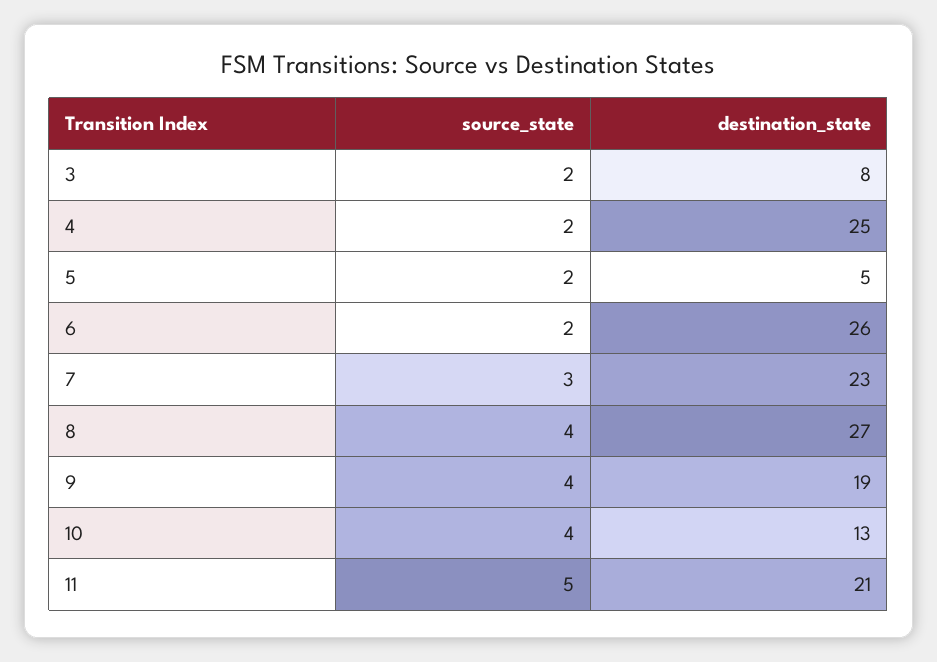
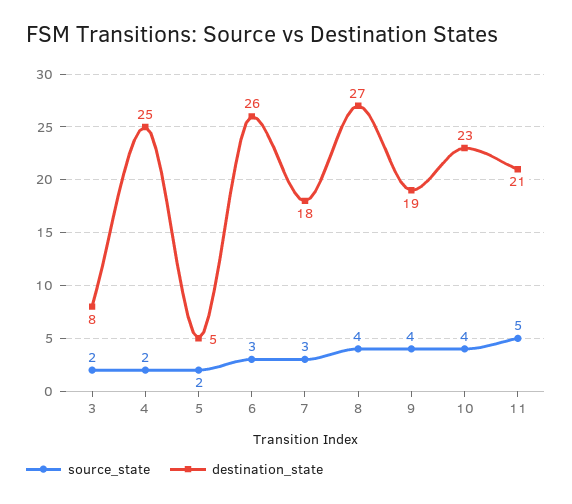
source_state, 6: 2 -> 3
destination_state, 7: 23 -> 18
destination_state, 10: 13 -> 23

